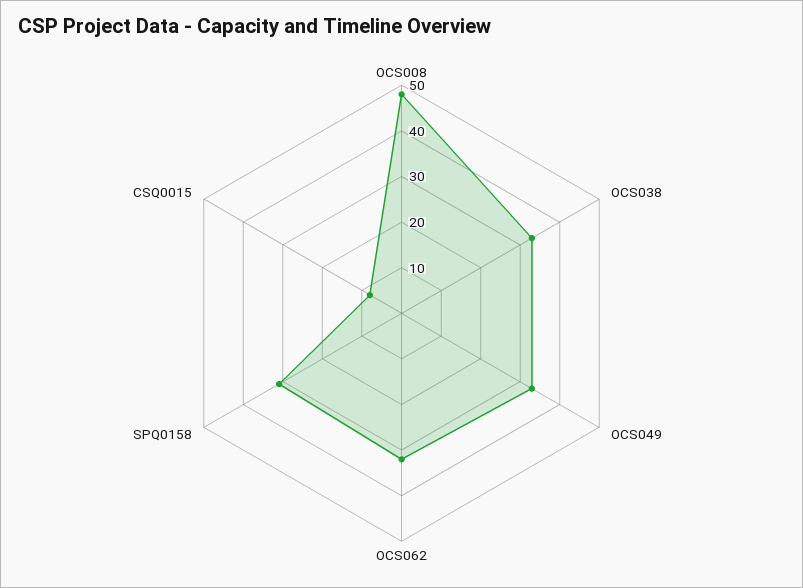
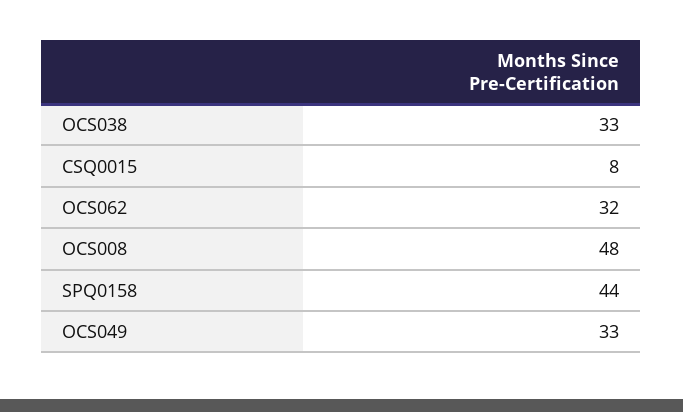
SPQ0158: 30 -> 44

